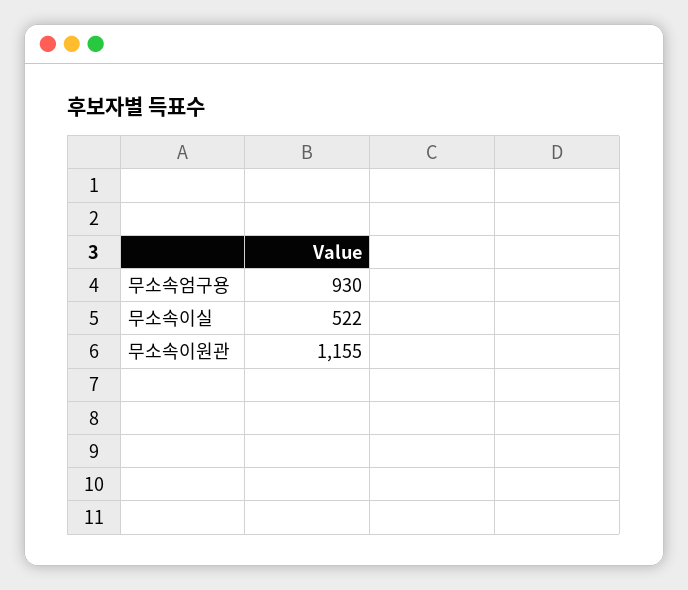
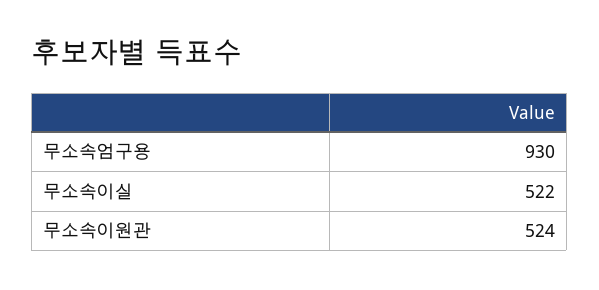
무소속이원관: 1155 -> 524

